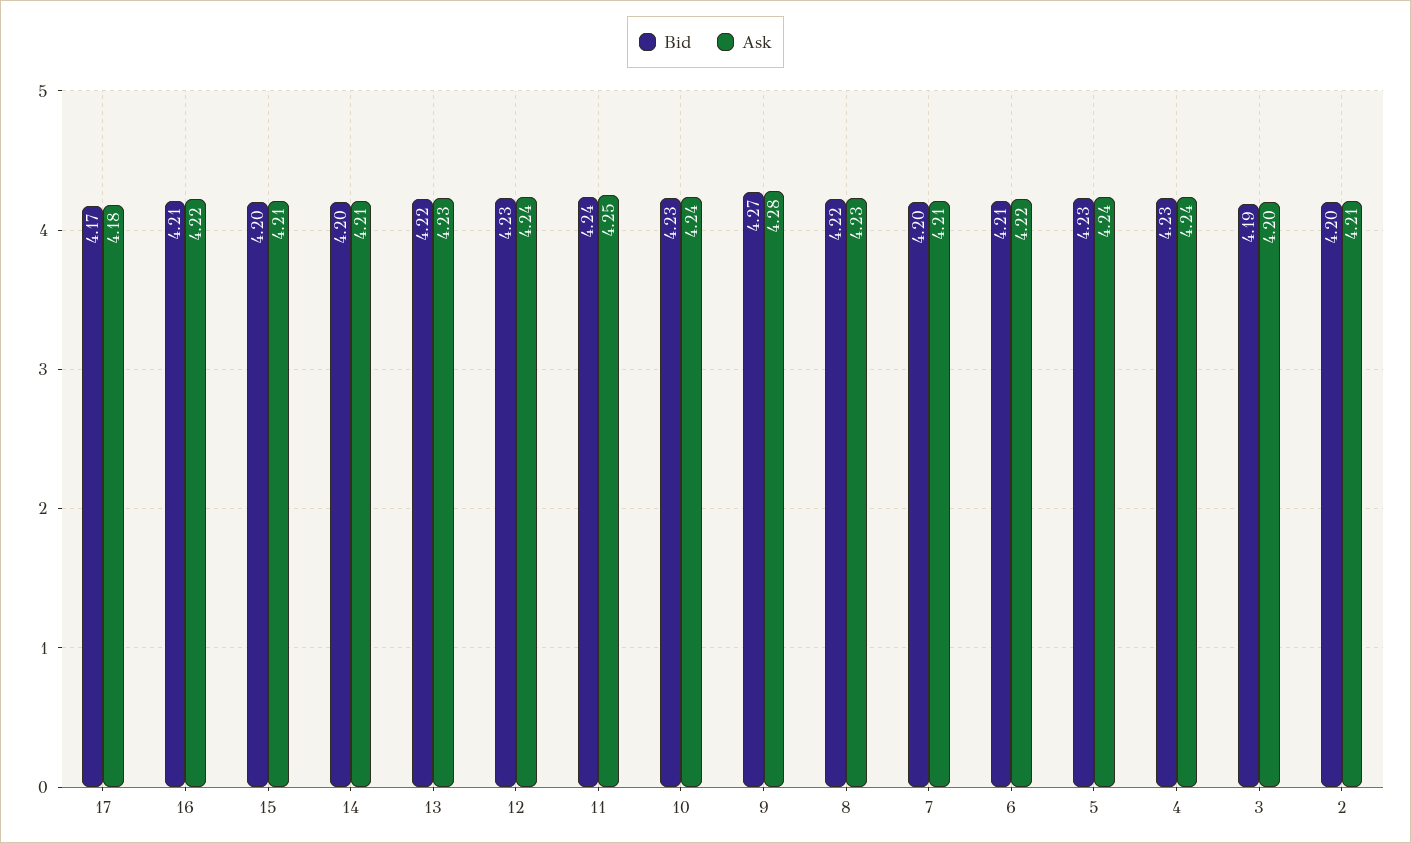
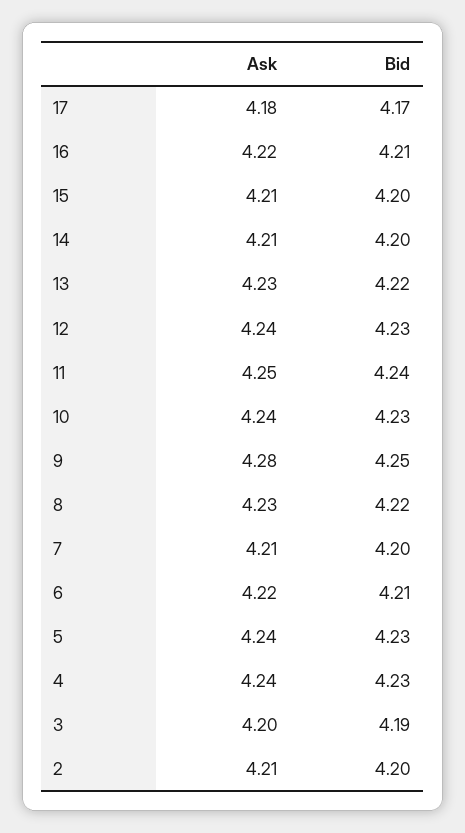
Bid, 9: 4.27 -> 4.25

